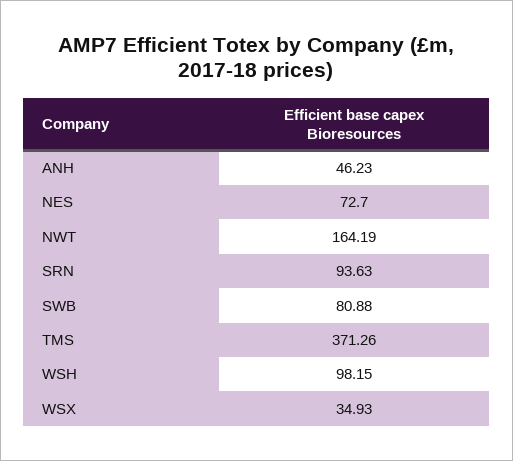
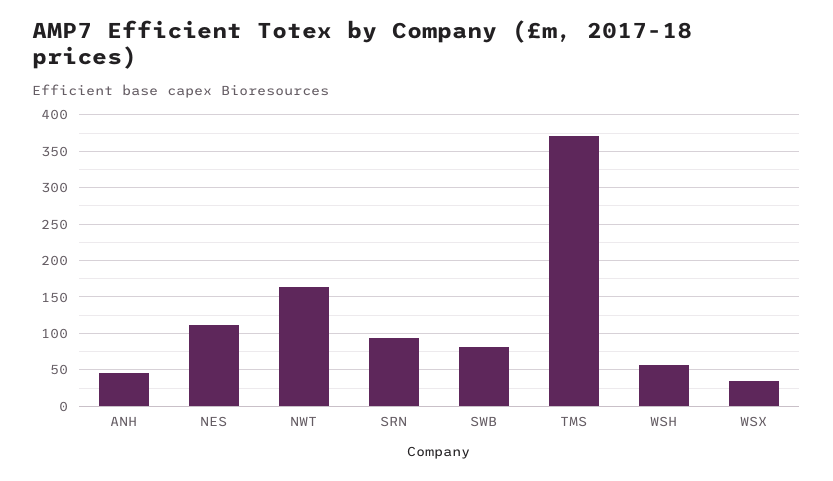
NES: 72.7 -> 110
WSH: 98.15 -> 60

